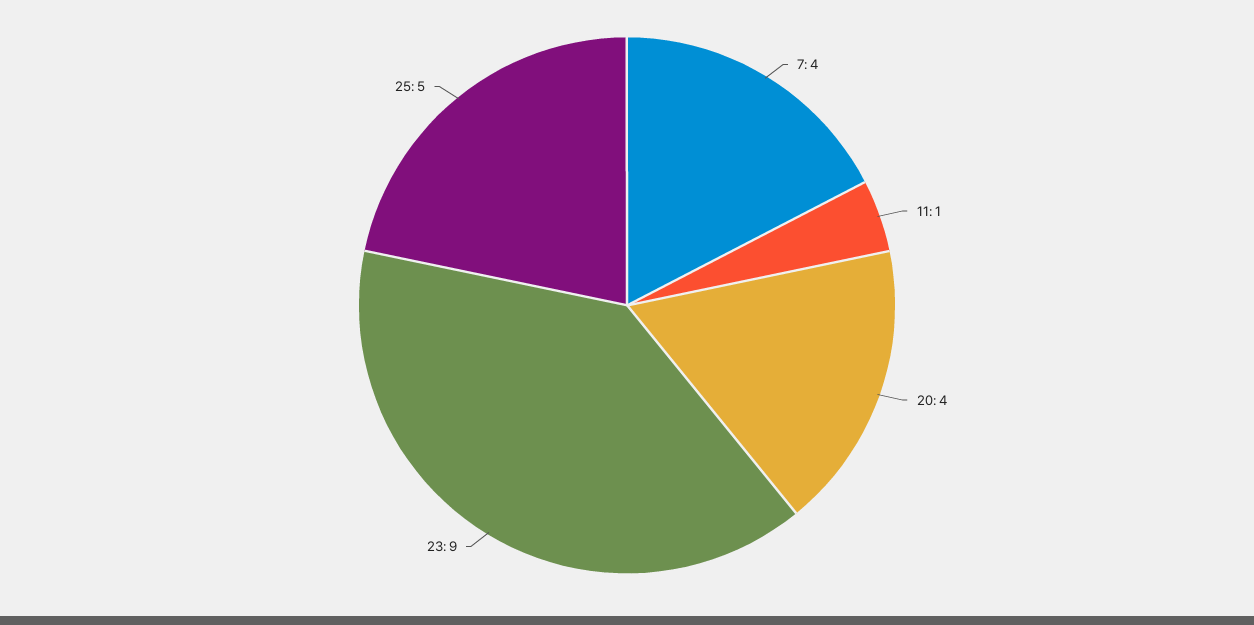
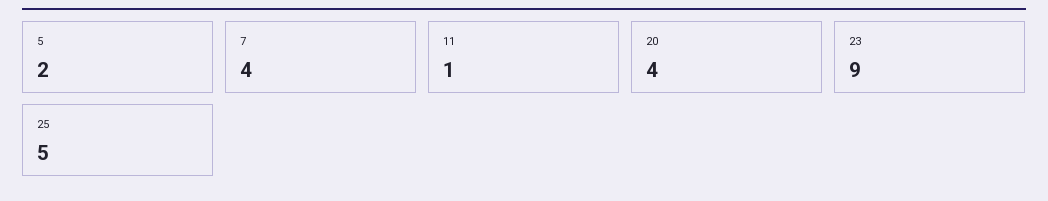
5: none -> 2

